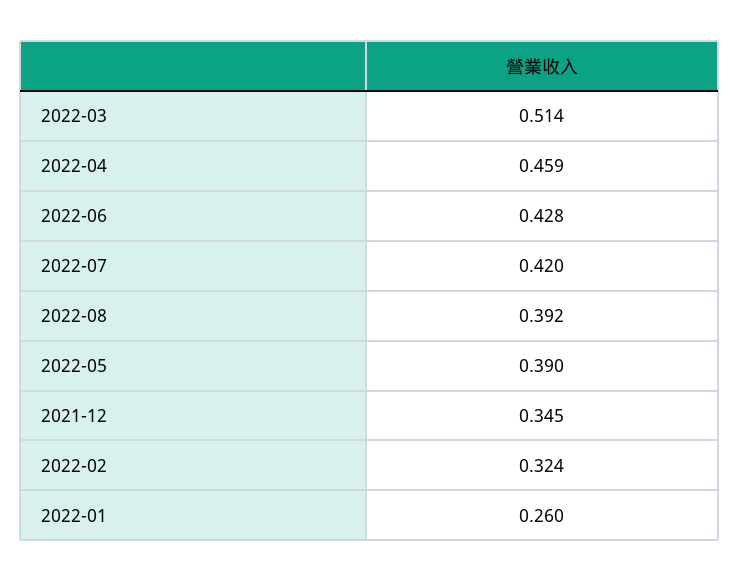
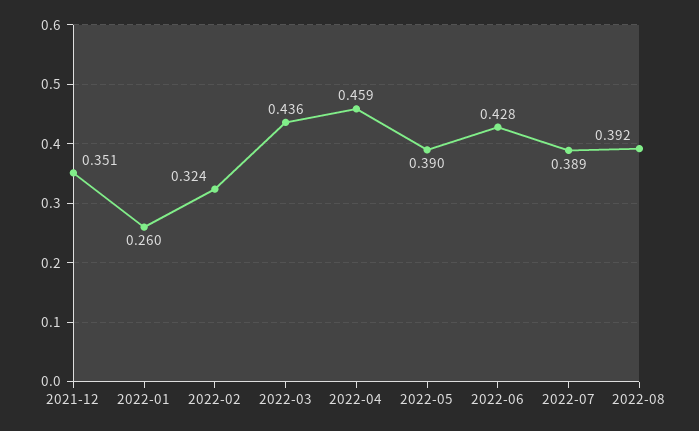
2022-03: 0.514 -> 0.436
2022-07: 0.42 -> 0.389
2021-12: 0.345 -> 0.351

